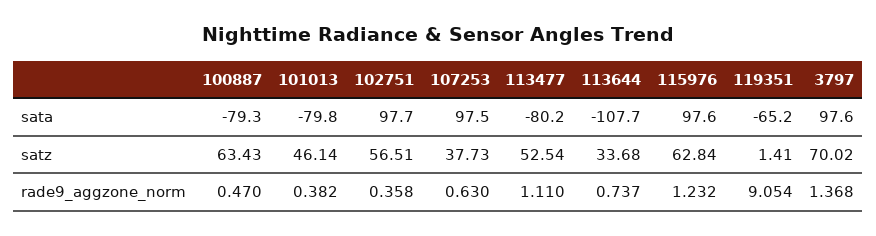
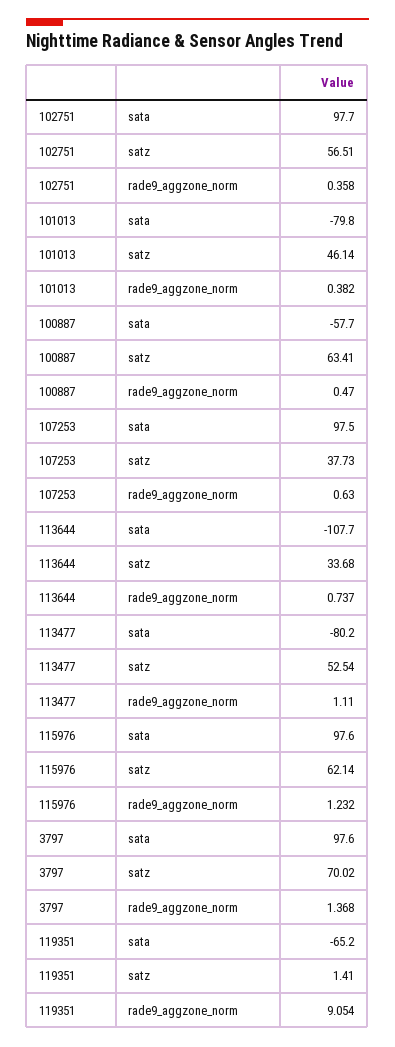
100887, sata: -79.3 -> -57.7
100887, satz: 63.43 -> 63.41
115976, satz: 62.84 -> 62.14

